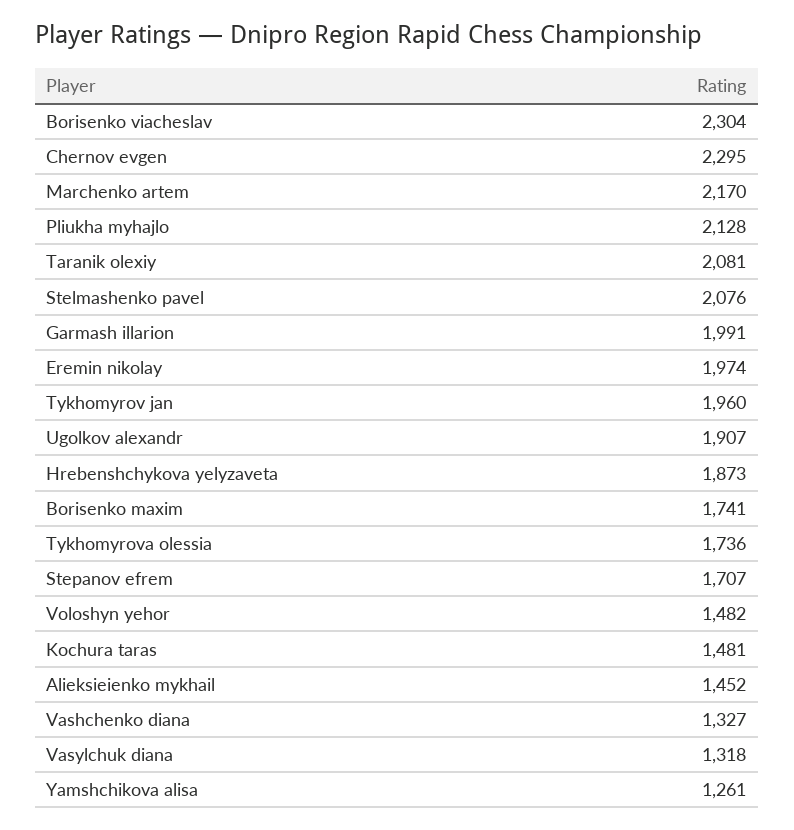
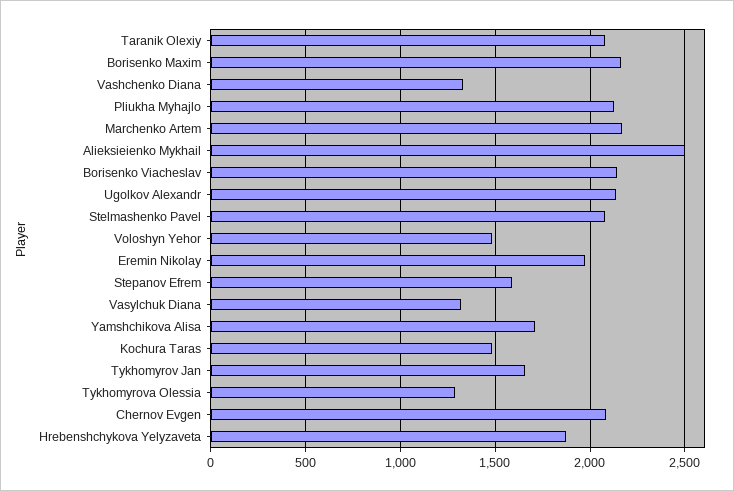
Borisenko viacheslav: 2304 -> 2150
Chernov evgen: 2295 -> 2100
Garmash illarion: 1991 -> none
Tykhomyrov jan: 1960 -> 1650
Ugolkov alexandr: 1907 -> 2150
Borisenko maxim: 1741 -> 2150
Tykhomyrova olessia: 1736 -> 1300
Stepanov efrem: 1707 -> 1600
Alieksieienko mykhail: 1452 -> 2500
Yamshchikova alisa: 1261 -> 1700

